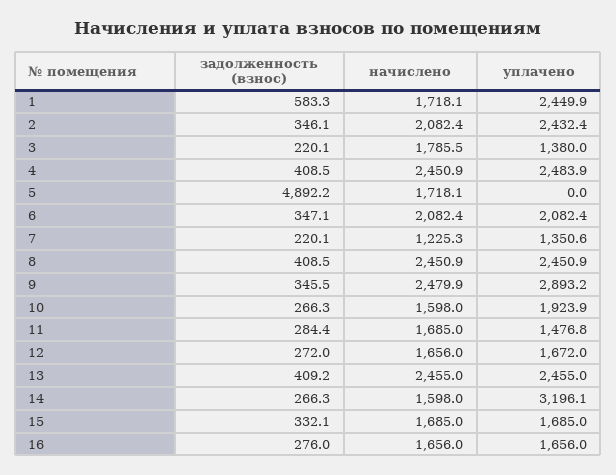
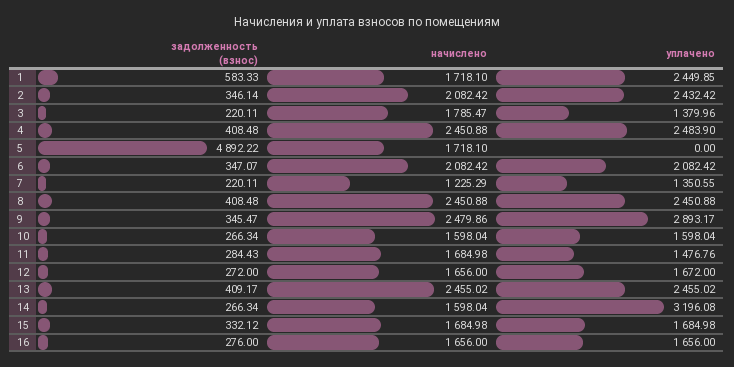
уплачено, 10: 1923.9 -> 1598.04

